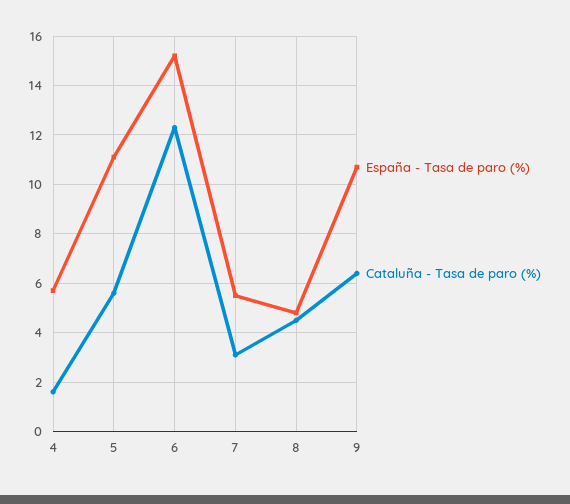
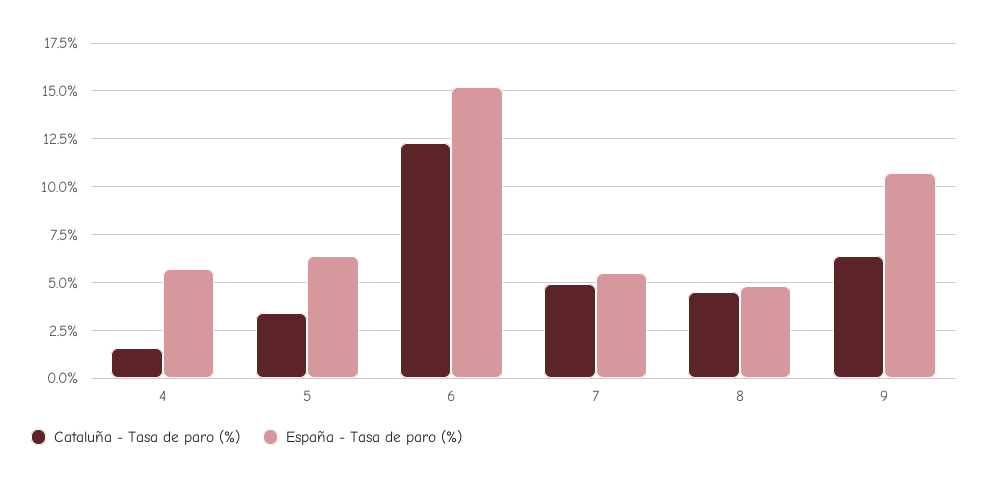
España - Tasa de paro (%), 5: 11 -> 6.5
Cataluña - Tasa de paro (%), 5: 5.5 -> 3.5
Cataluña - Tasa de paro (%), 7: 3 -> 5

